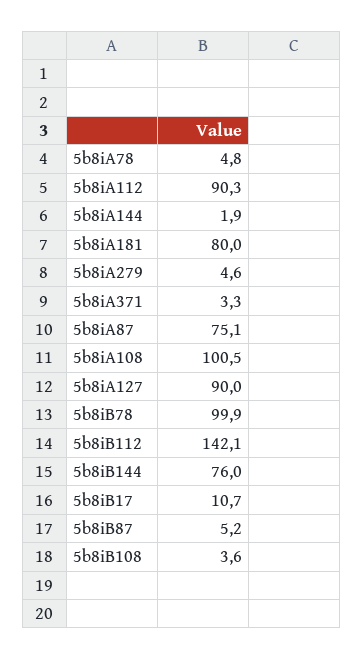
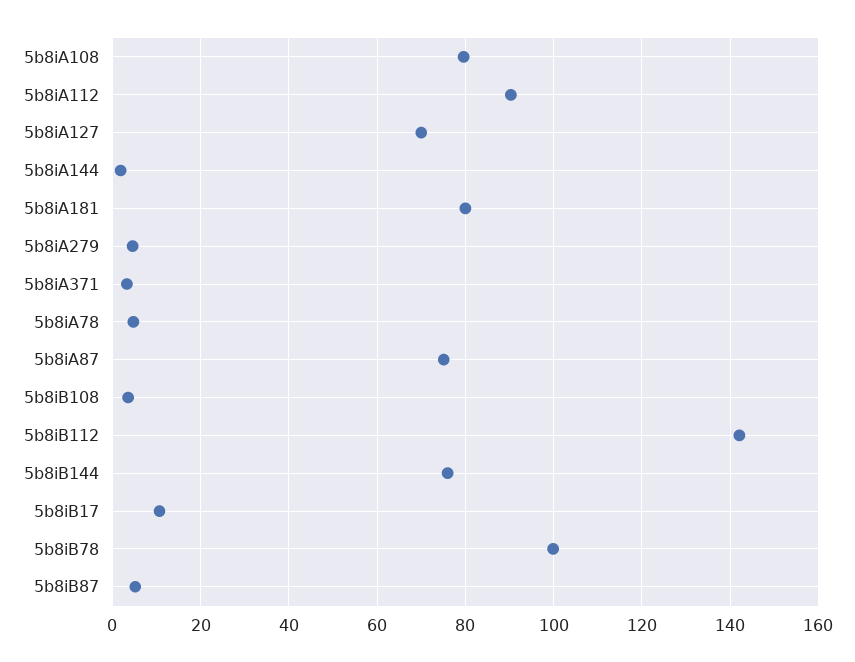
5b8iA108: 100.5 -> 80
5b8iA127: 90 -> 70

